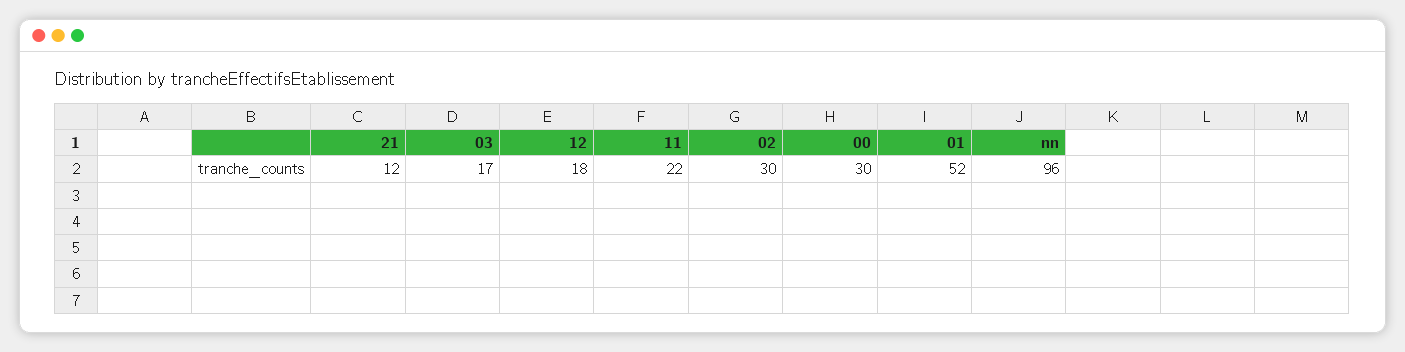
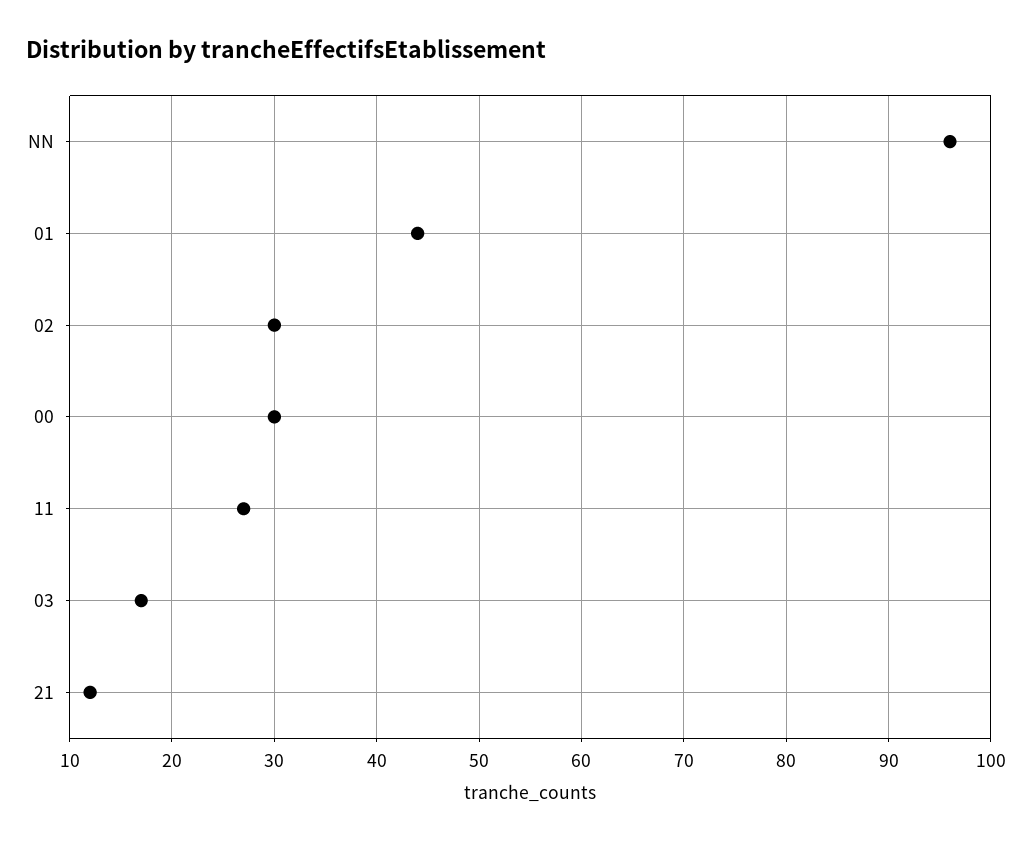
12: 18 -> none
11: 22 -> 27
01: 52 -> 44

